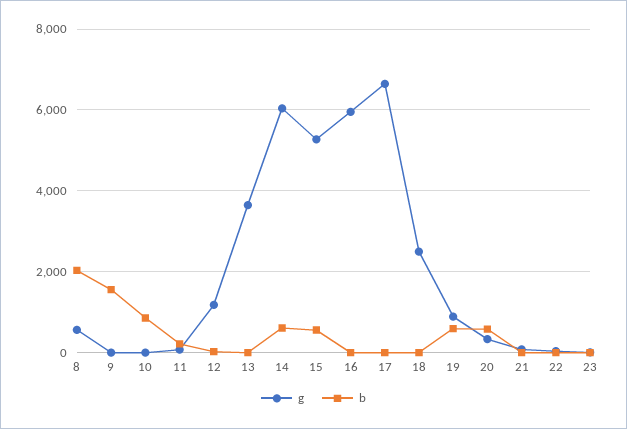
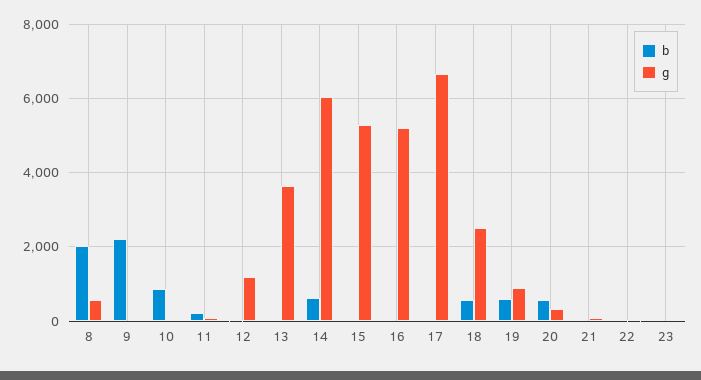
b, 9: 1600 -> 2200
b, 15: 600 -> 0
g, 16: 6000 -> 5200
b, 18: 0 -> 600

